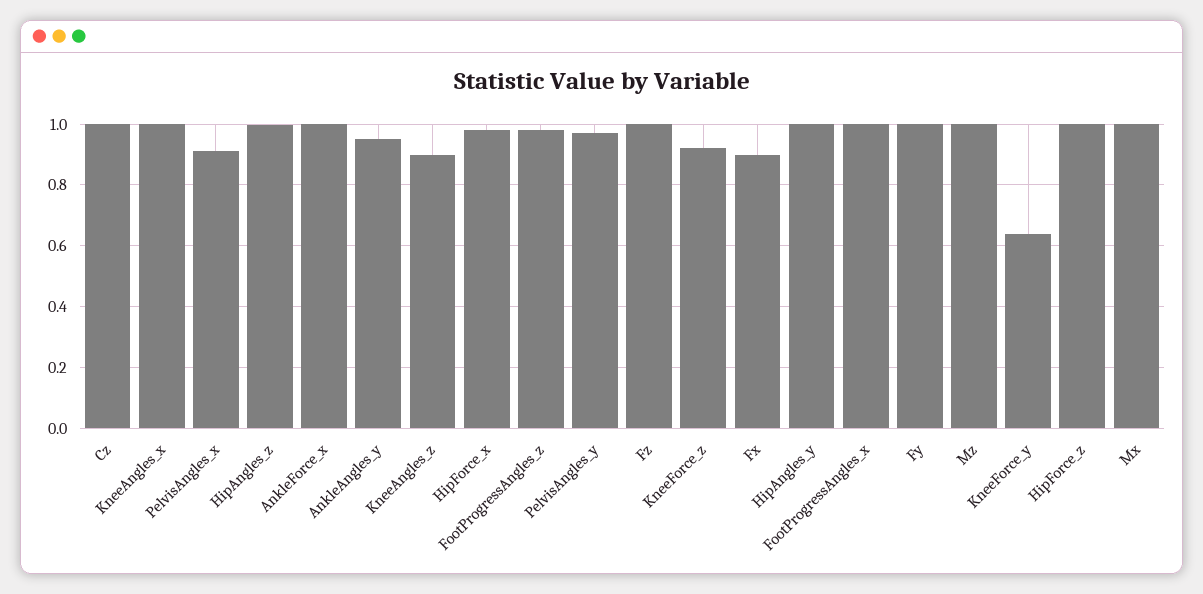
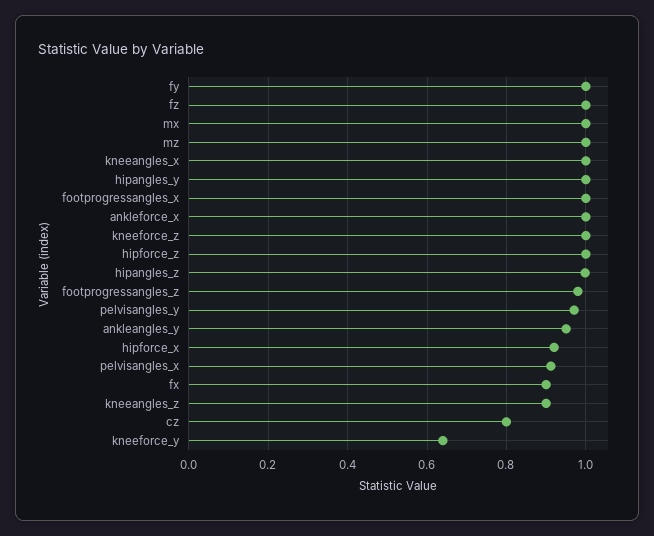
Cz: 1 -> 0.8
HipForce_x: 0.98 -> 0.92
KneeForce_z: 0.92 -> 1

